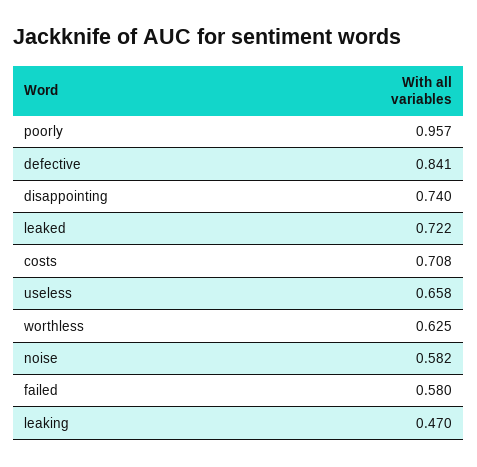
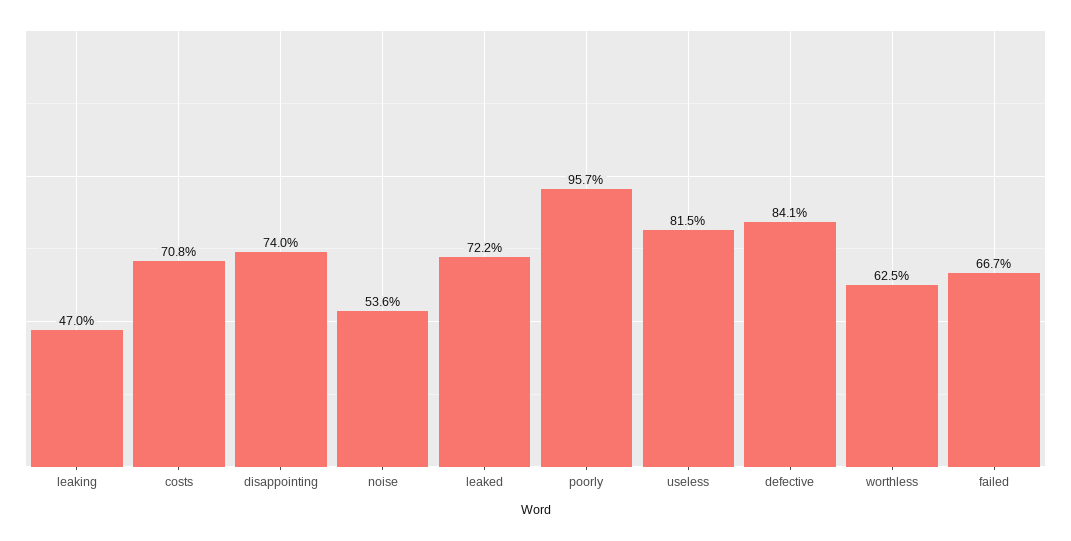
useless: 0.658 -> 0.815
noise: 0.582 -> 0.536
failed: 0.58 -> 0.667

